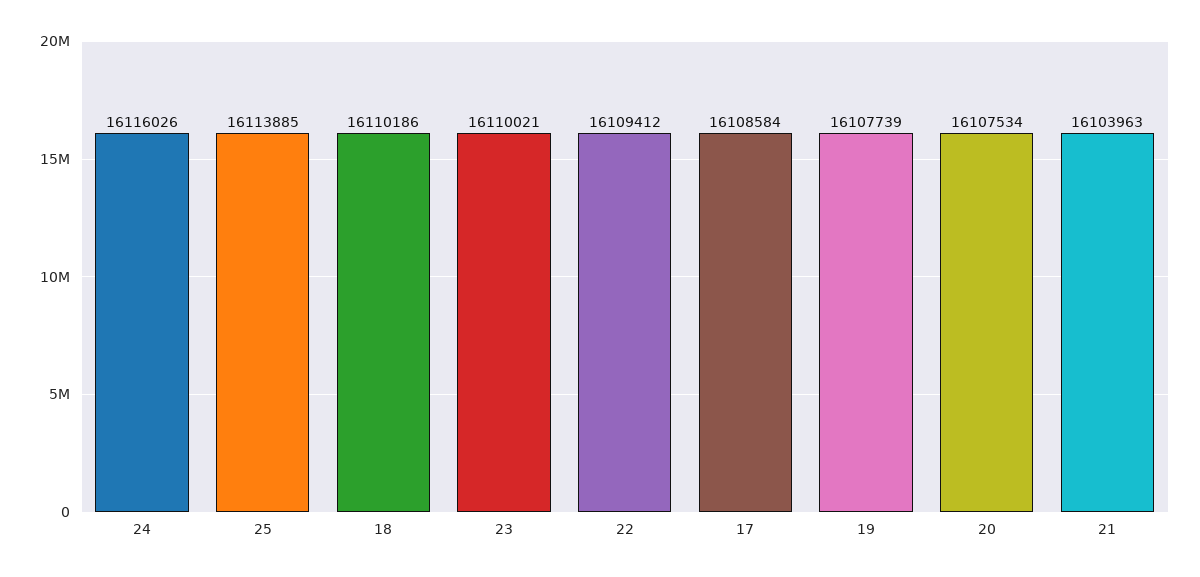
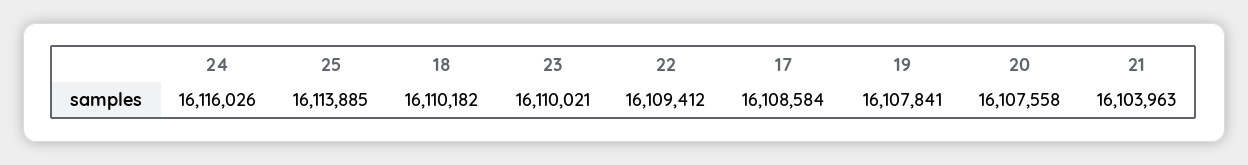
18: 16110186 -> 16110182
19: 16107739 -> 16107841
20: 16107534 -> 16107558

